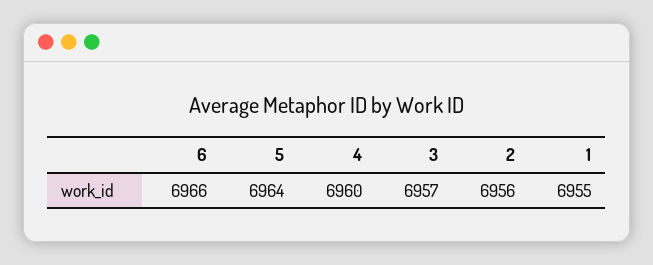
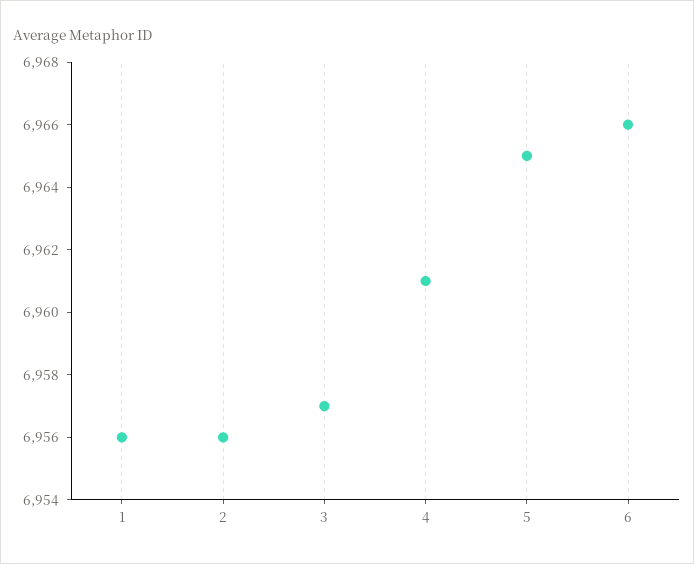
5: 6964 -> 6965
4: 6960 -> 6961
1: 6955 -> 6956

